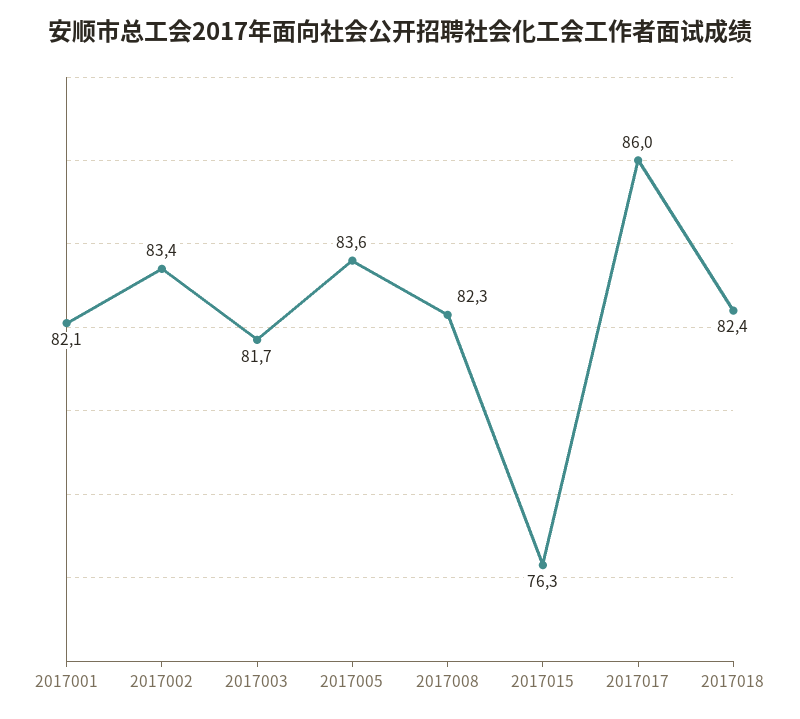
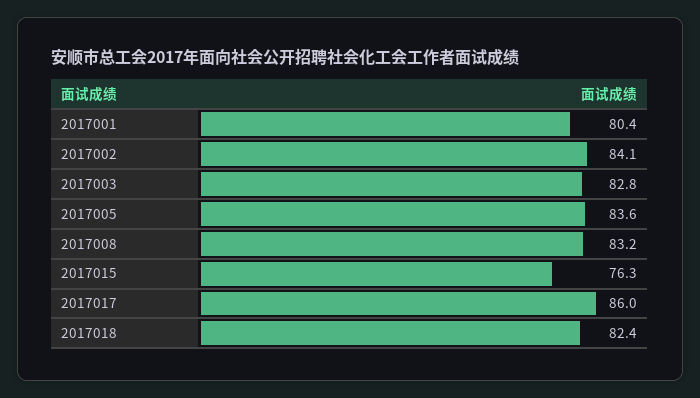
2017001: 82.1 -> 80.4
2017002: 83.4 -> 84.1
2017003: 81.7 -> 82.8
2017008: 82.3 -> 83.2

